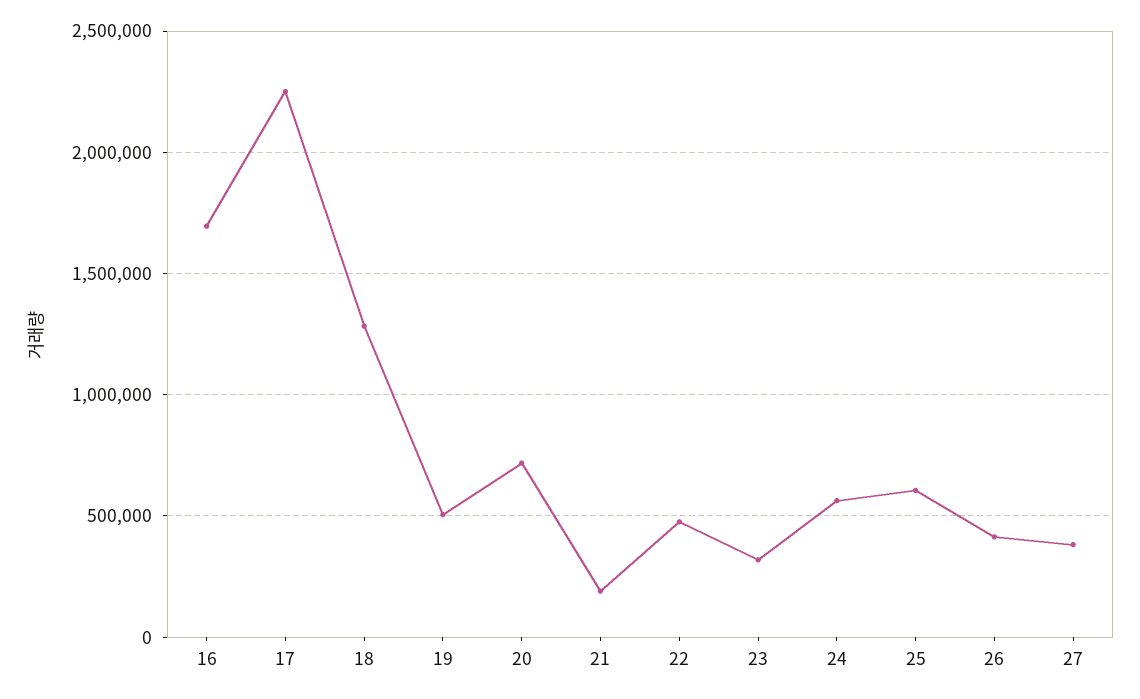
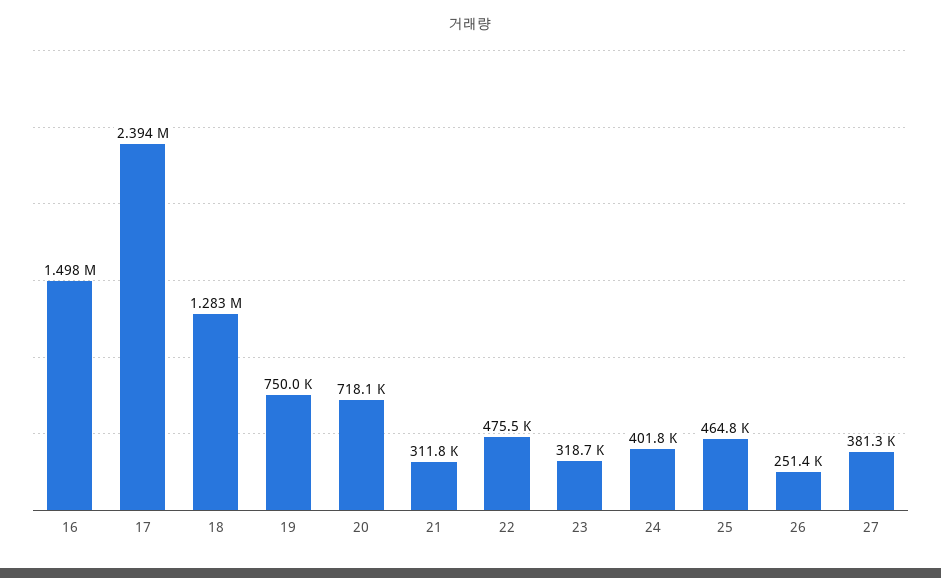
16: 1700000 -> 1498000
17: 2250000 -> 2394000
19: 500000 -> 750000
21: 200000 -> 311800
24: 550000 -> 401800
25: 600000 -> 464800
26: 400000 -> 251400

